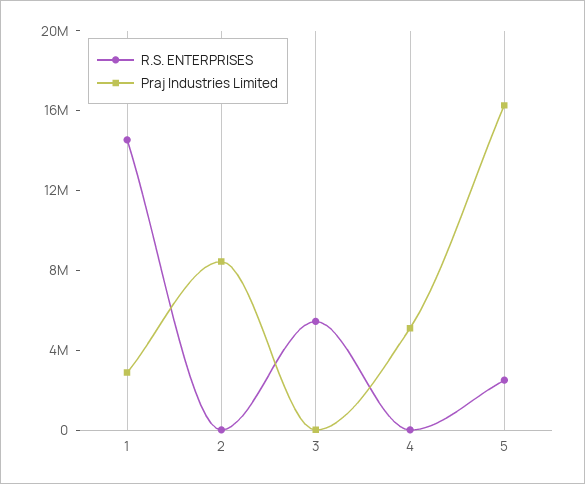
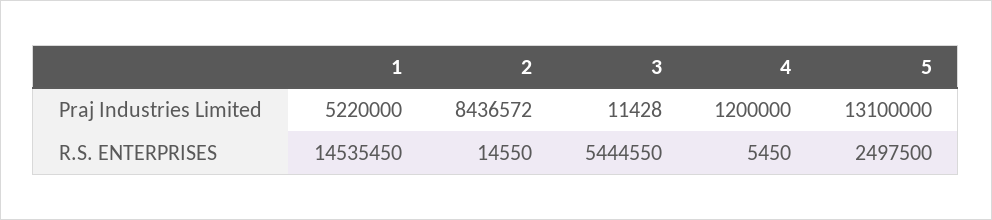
Praj Industries Limited, 1: 3000000 -> 5220000
Praj Industries Limited, 4: 5000000 -> 1200000
Praj Industries Limited, 5: 16000000 -> 13100000

